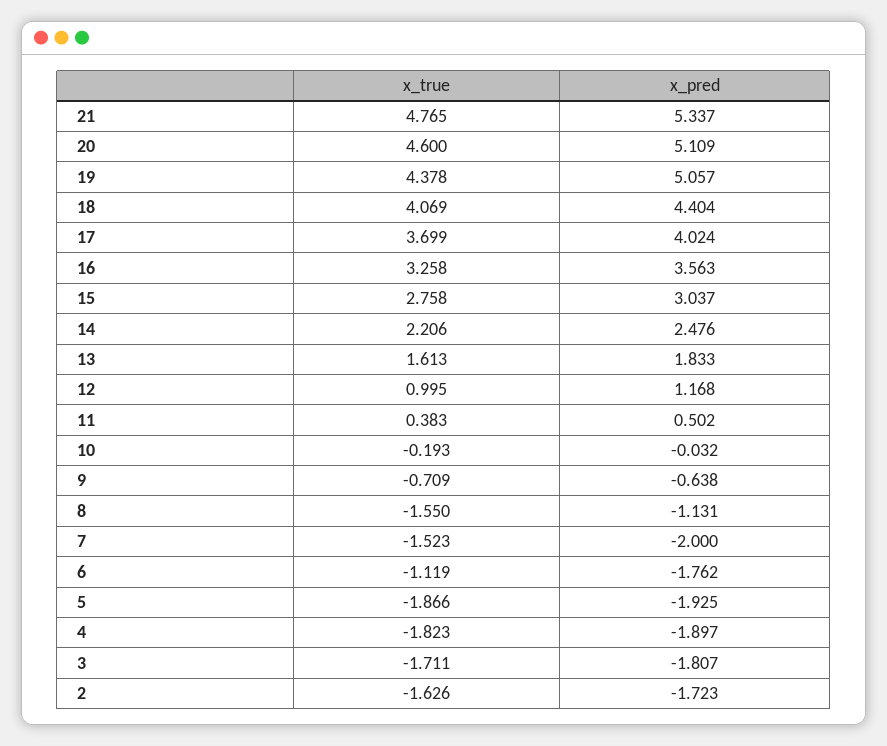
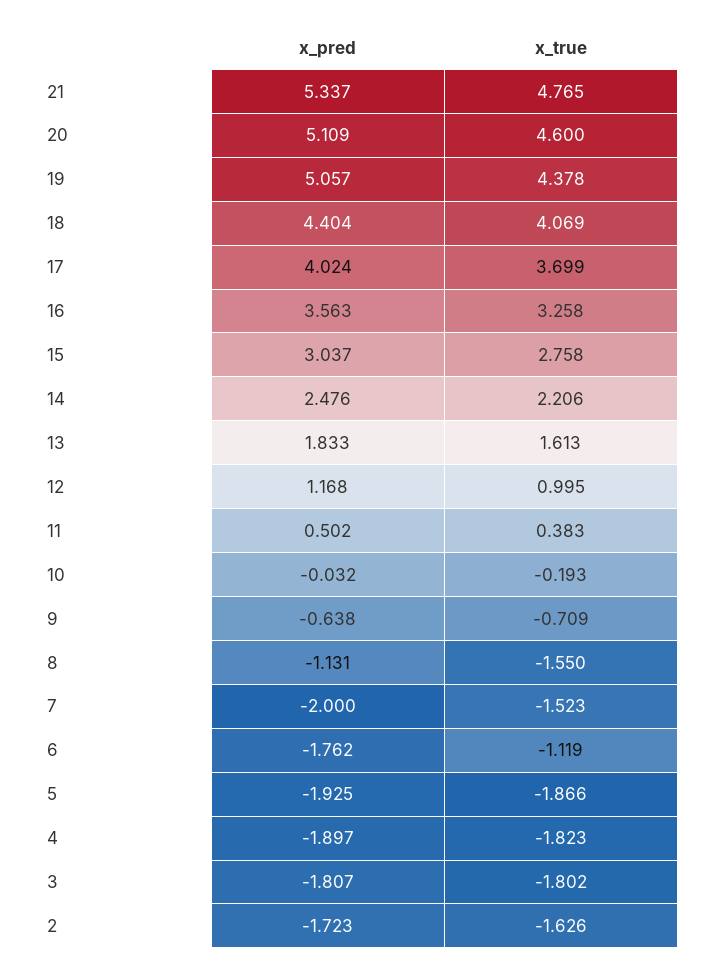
x_true, 3: -1.711 -> -1.802

